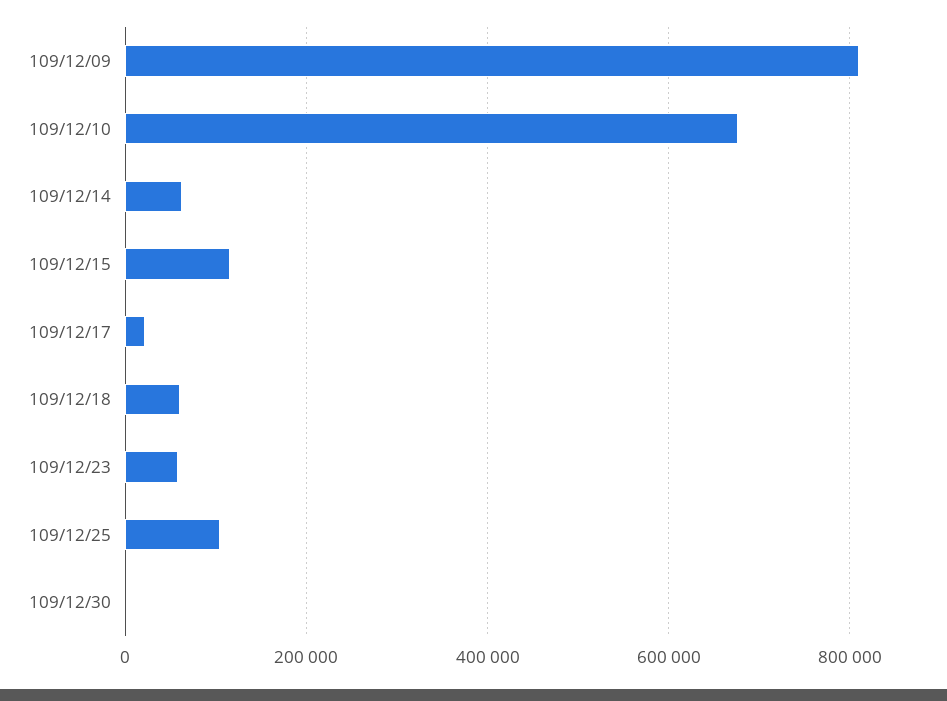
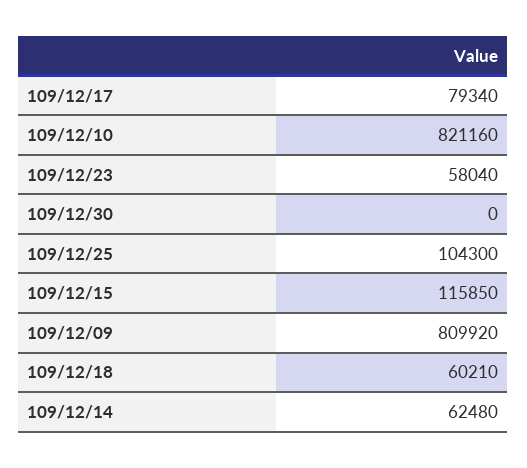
109/12/10: 680000 -> 821160
109/12/17: 20000 -> 79340

